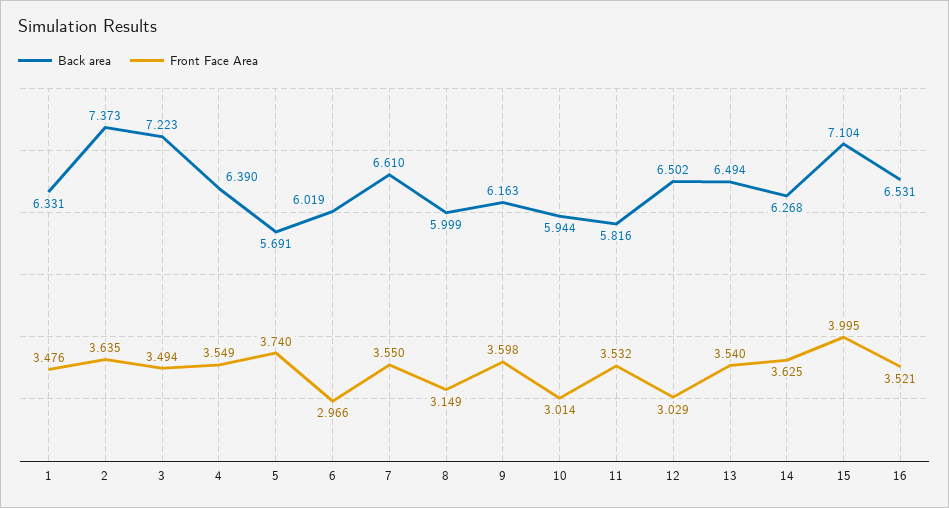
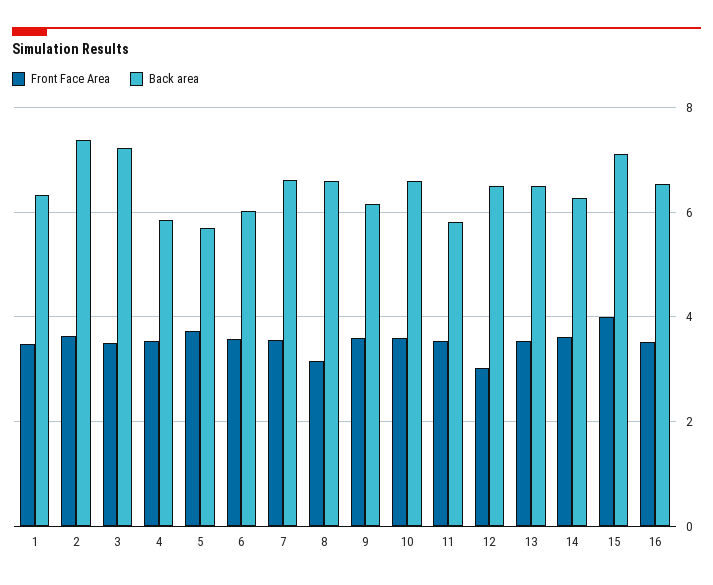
Back area, 4: 6.39 -> 5.8
Front Face Area, 6: 2.966 -> 3.6
Back area, 8: 5.999 -> 6.6
Back area, 10: 5.944 -> 6.6
Front Face Area, 10: 3.014 -> 3.6

